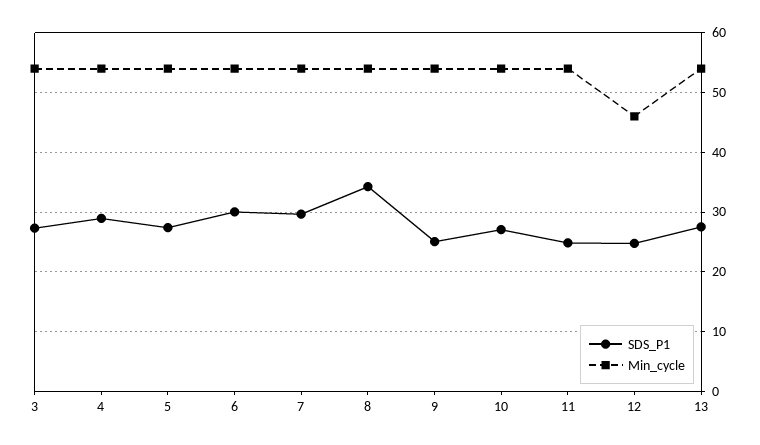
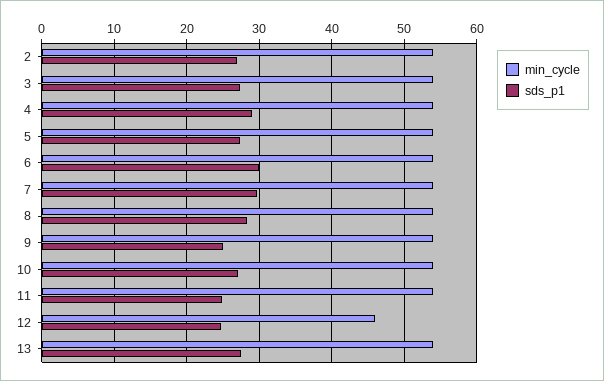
SDS_P1, 8: 34 -> 28
Min_cycle, 2: none -> 54
SDS_P1, 2: none -> 27

